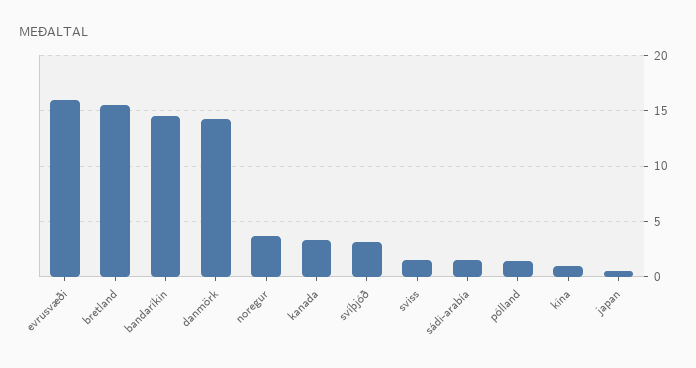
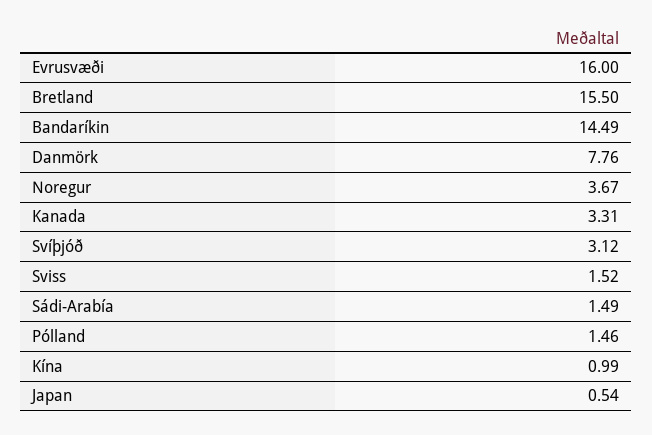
danmörk: 14 -> 7.76

